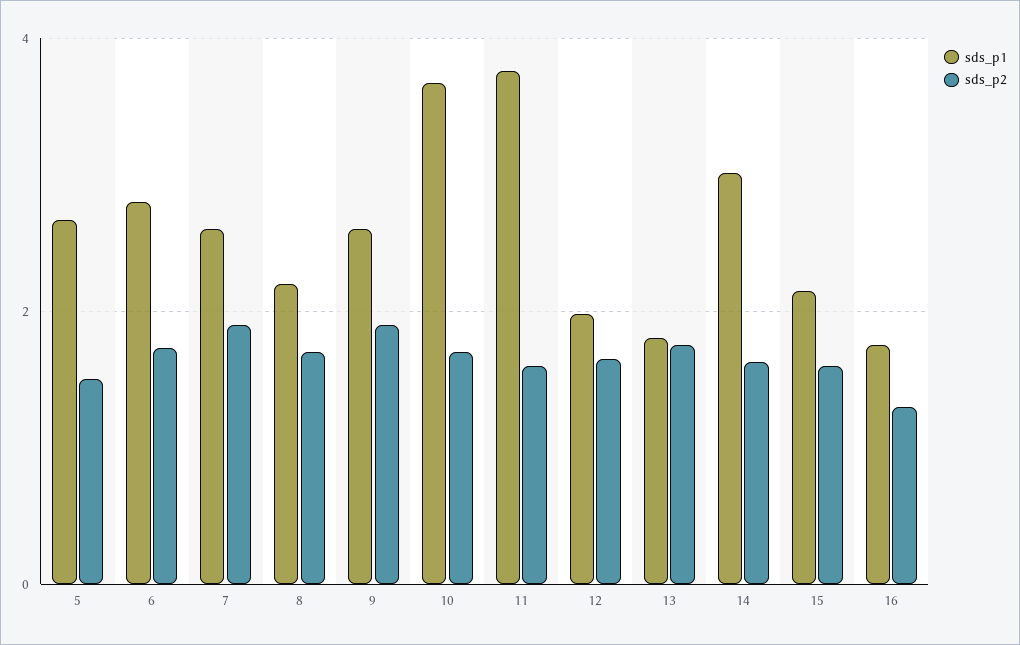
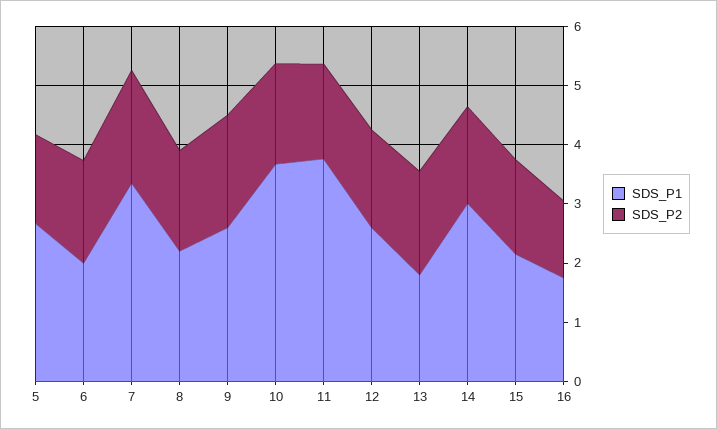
sds_p1, 6: 2.8 -> 2
sds_p1, 7: 2.6 -> 3.4
sds_p1, 12: 2 -> 2.6

